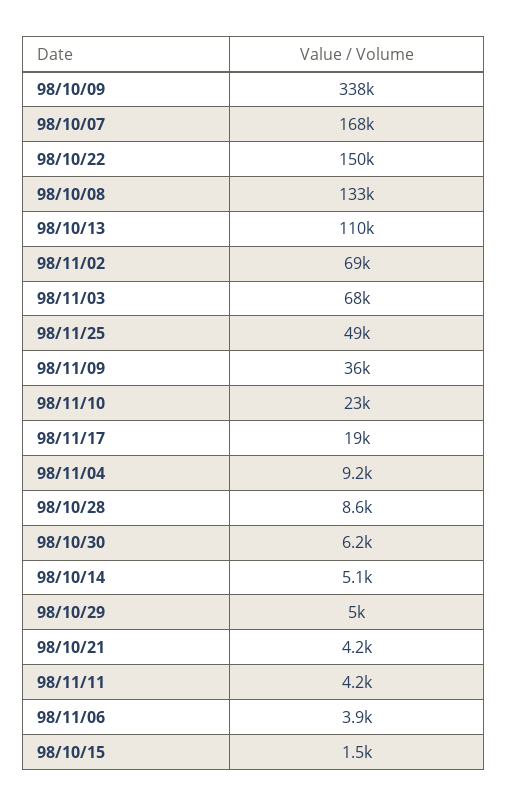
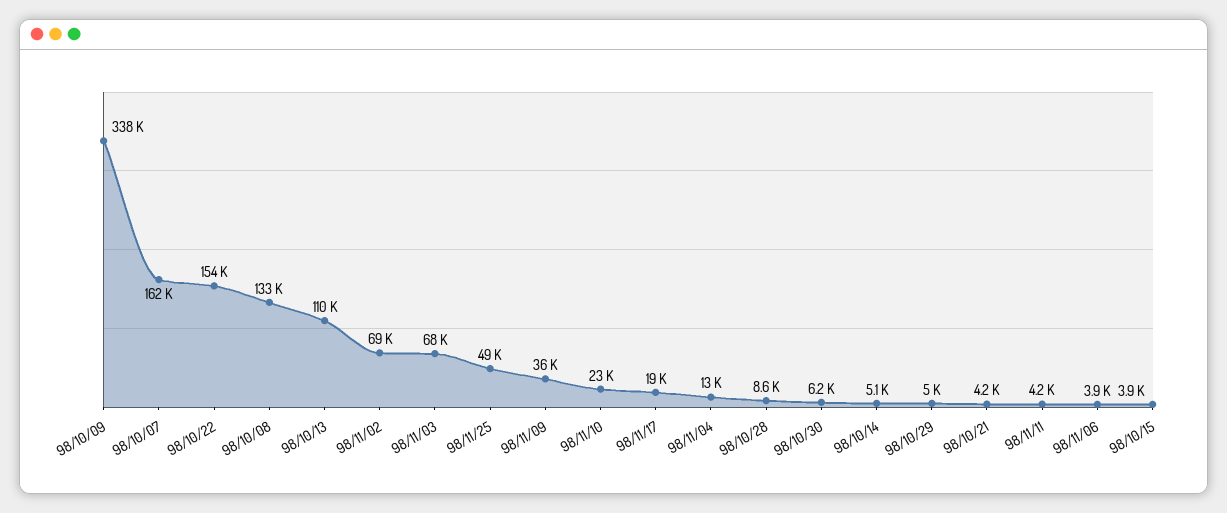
98/10/07: 168000 -> 162000
98/10/22: 150000 -> 154000
98/11/04: 9200 -> 13000
98/10/15: 1500 -> 3900

